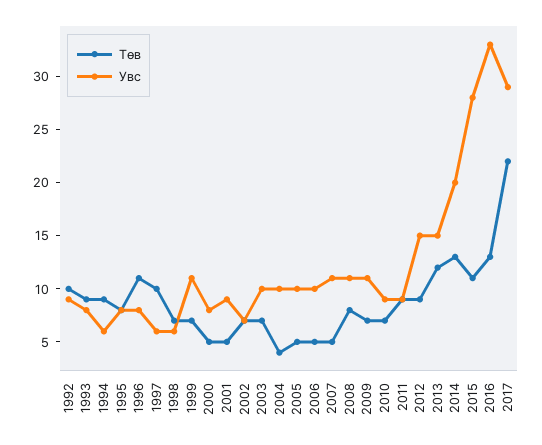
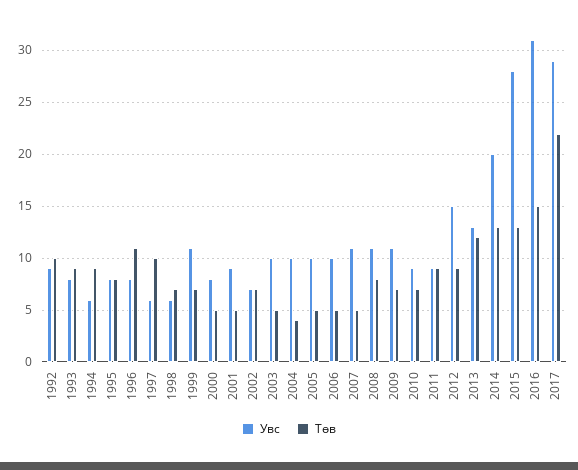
Төв, 2003: 7 -> 5
Увс, 2013: 15 -> 13
Төв, 2015: 11 -> 13
Төв, 2016: 13 -> 15
Увс, 2016: 33 -> 31

